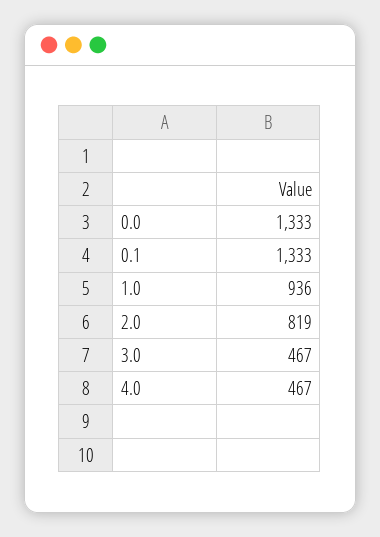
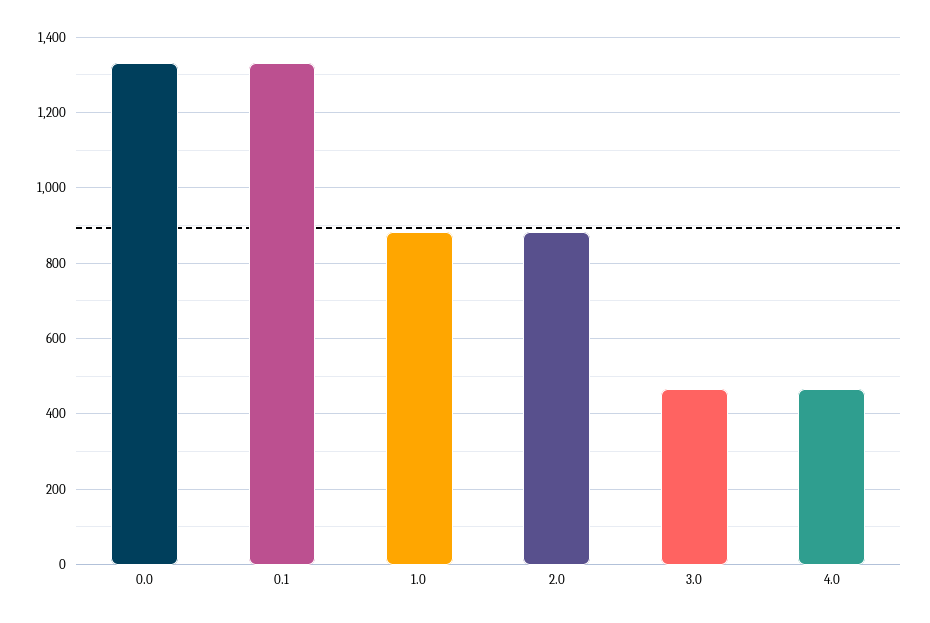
1.0: 936 -> 880
2.0: 819 -> 880

